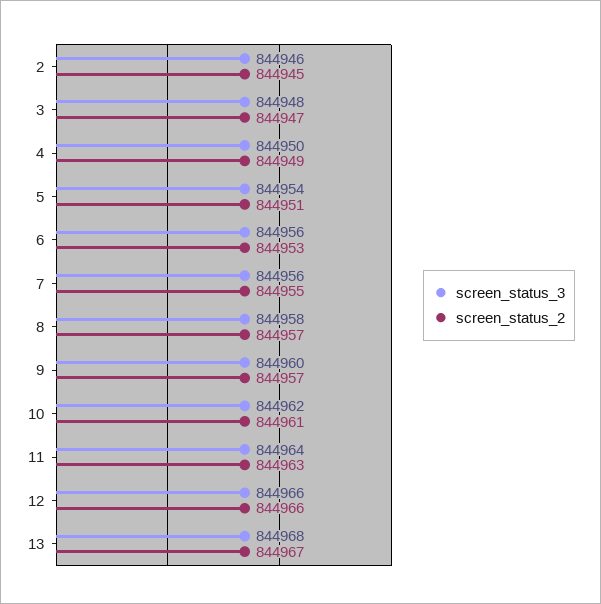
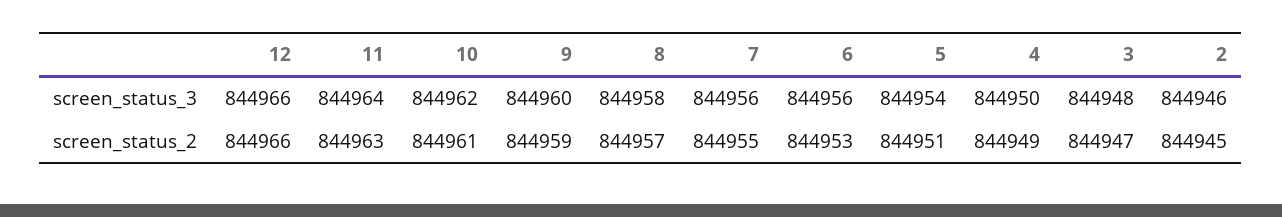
screen_status_2, 9: 844957 -> 844959
screen_status_3, 13: 844968 -> none
screen_status_2, 13: 844967 -> none

